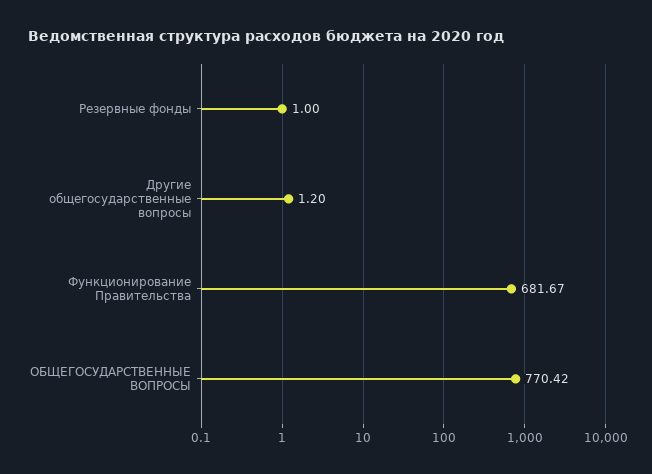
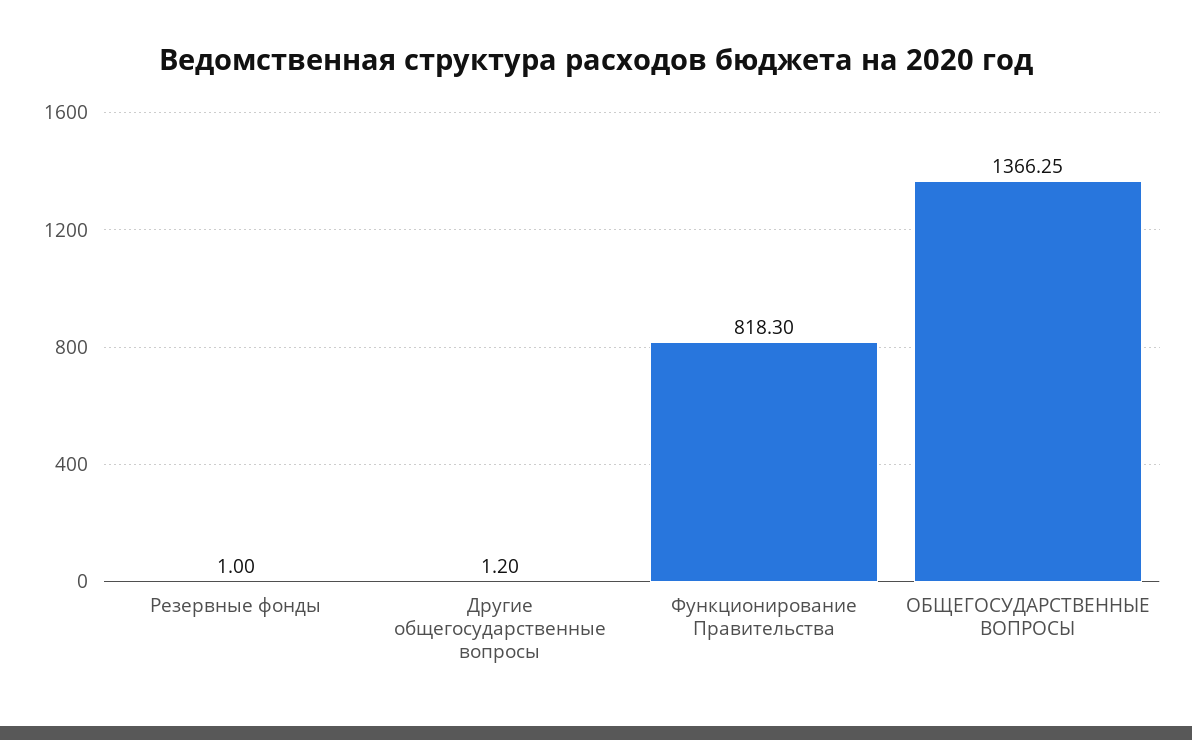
Функционирование Правительства: 681.67 -> 818.3
ОБЩЕГОСУДАРСТВЕННЫЕ ВОПРОСЫ: 770.42 -> 1366.25

